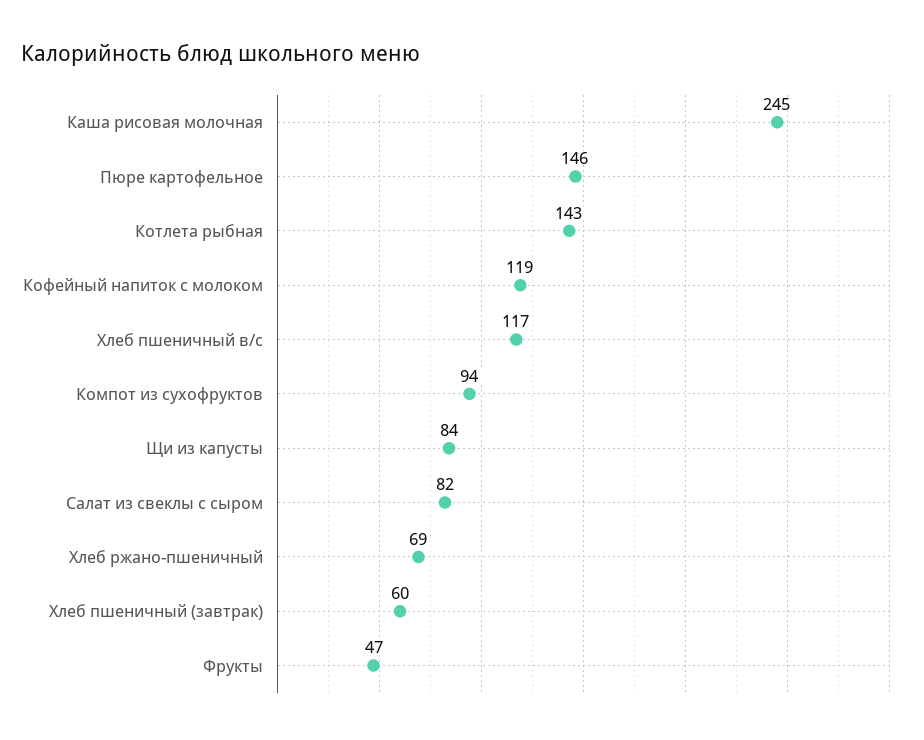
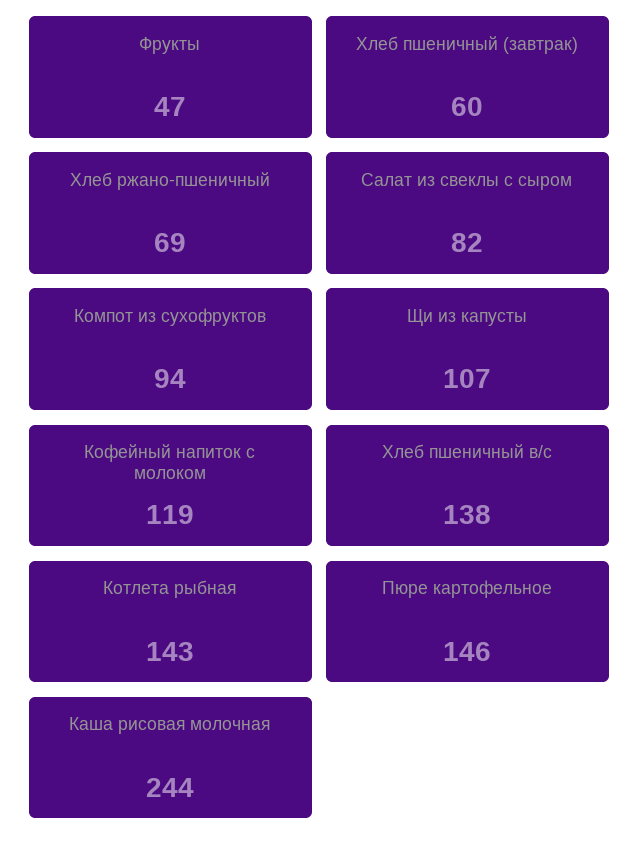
Каша рисовая молочная: 245 -> 244
Хлеб пшеничный в/с: 117 -> 138
Щи из капусты: 84 -> 107

